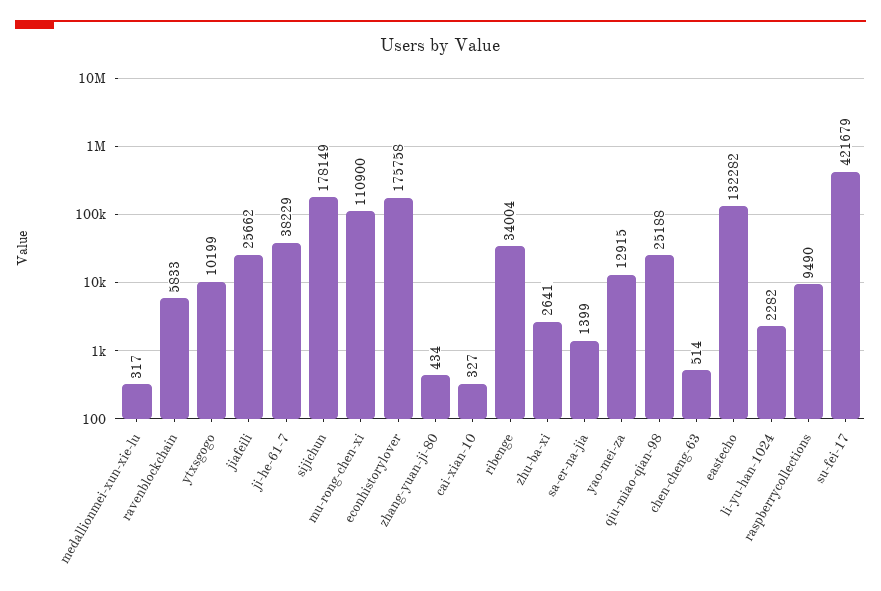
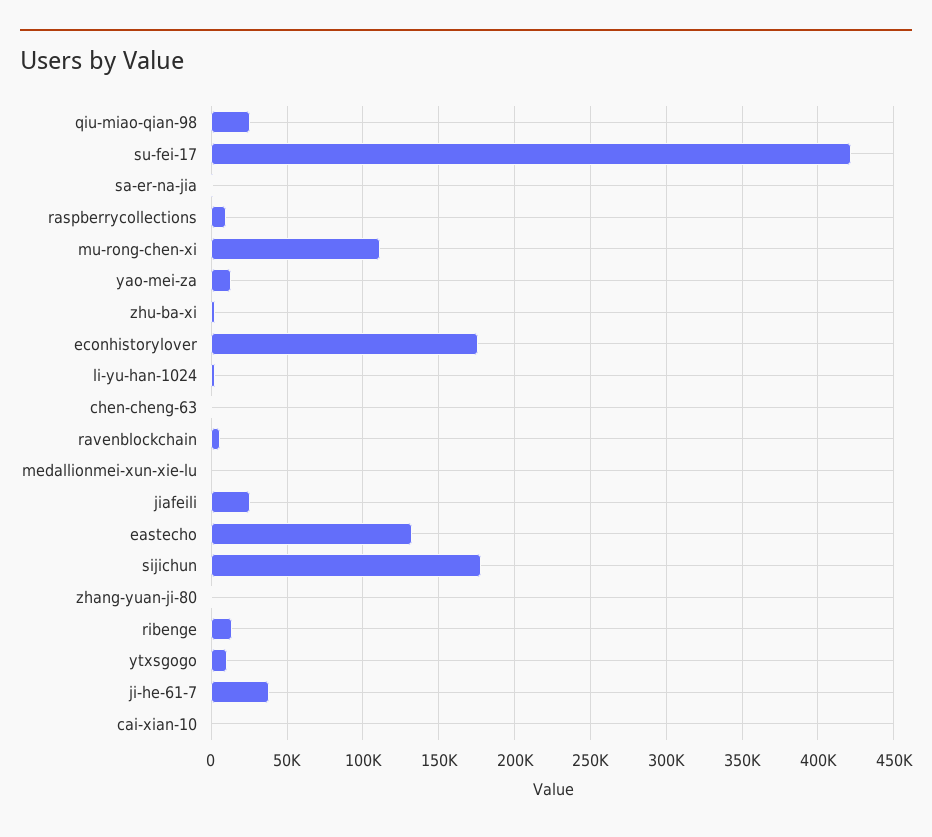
ribenge: 34004 -> 15000

